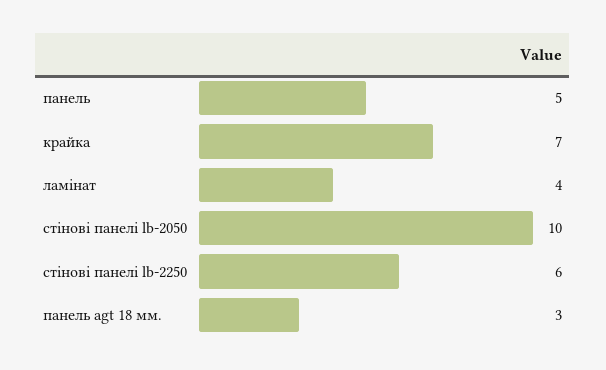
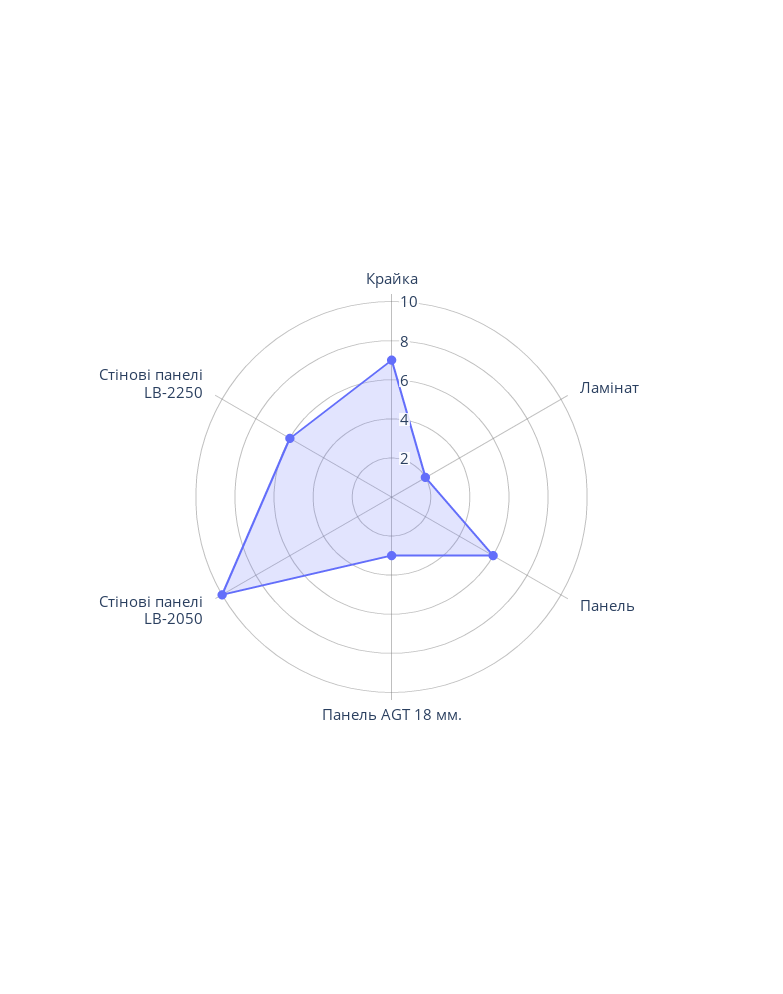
панель: 5 -> 6
ламінат: 4 -> 2

